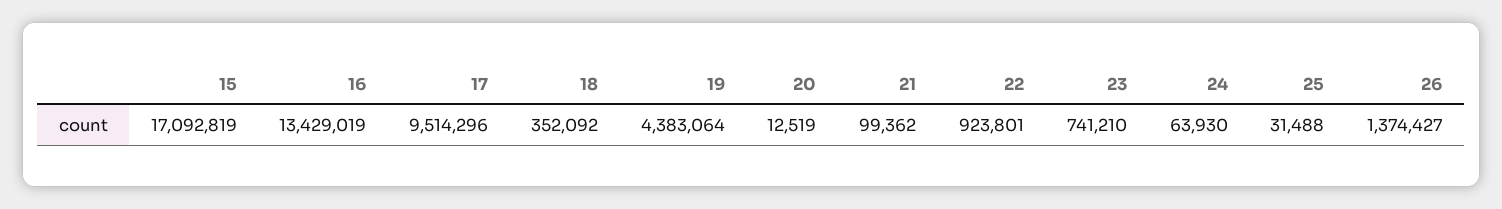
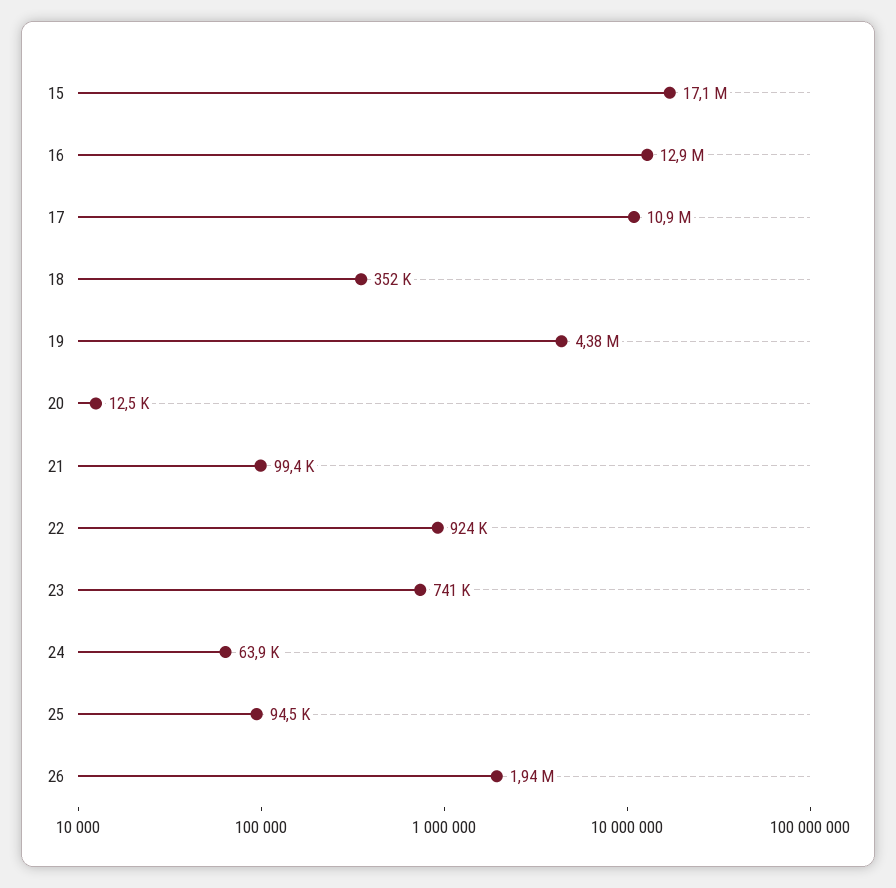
16: 13429019 -> 12900000
17: 9514296 -> 10900000
25: 31488 -> 94500
26: 1374427 -> 1940000

